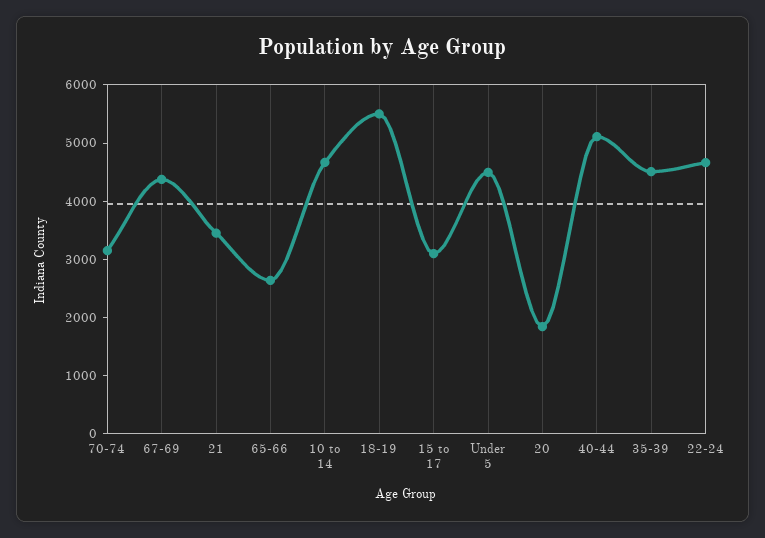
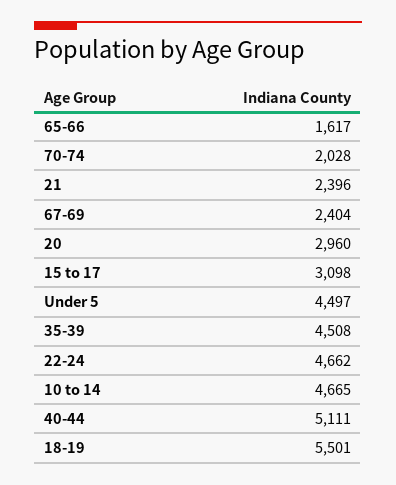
70-74: 3200 -> 2028
67-69: 4400 -> 2404
21: 3400 -> 2396
65-66: 2600 -> 1617
20: 1800 -> 2960

